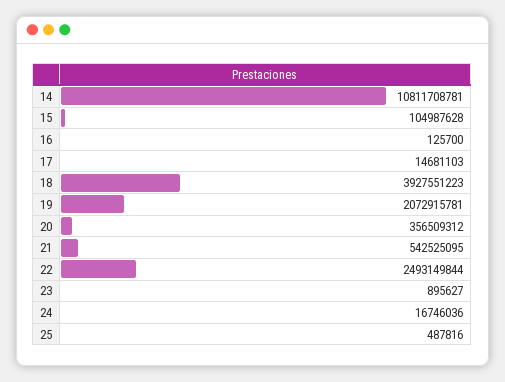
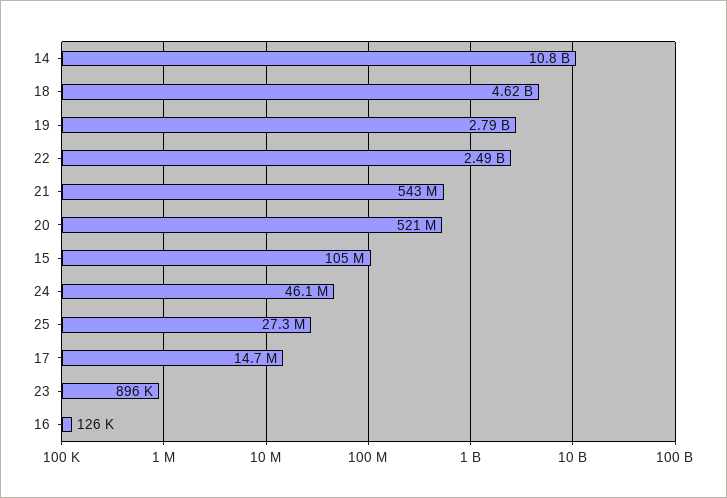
18: 3927551223 -> 4620000000
19: 2072915781 -> 2790000000
20: 356509312 -> 521000000
24: 16746036 -> 46100000
25: 487816 -> 27300000

